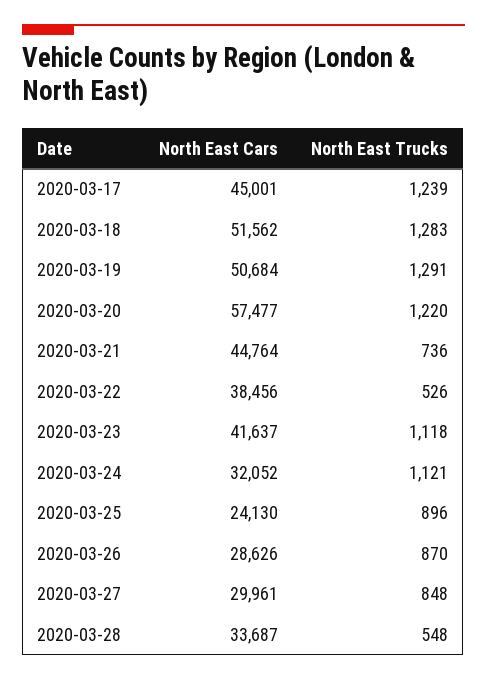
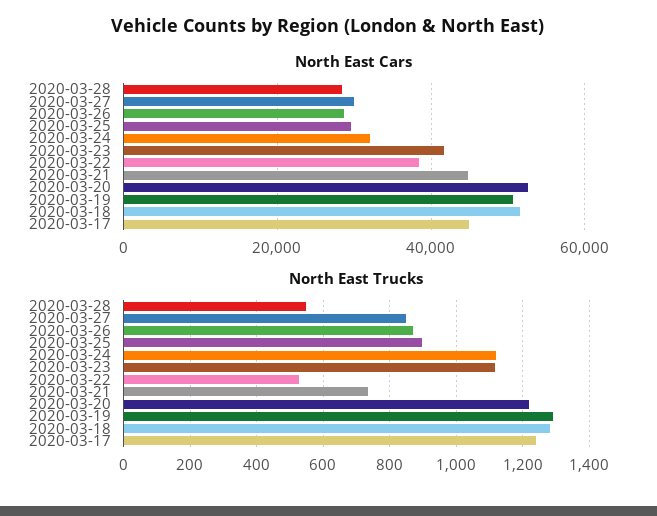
North East Cars, 2020-03-20: 57477 -> 52000
North East Cars, 2020-03-25: 24130 -> 30000
North East Cars, 2020-03-28: 33687 -> 28000

